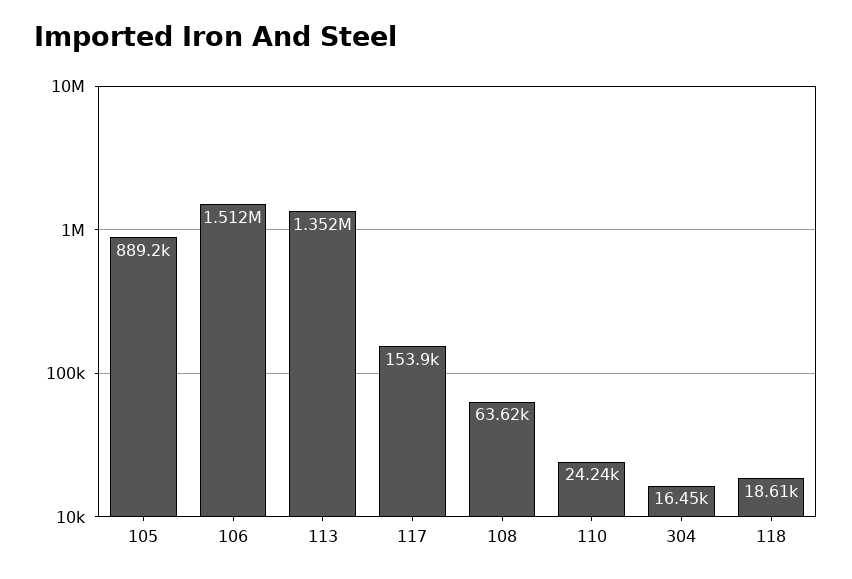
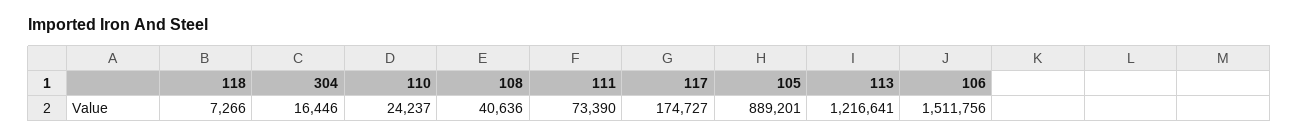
113: 1352000 -> 1216641
117: 153900 -> 174727
108: 63620 -> 40636
118: 18610 -> 7266
111: none -> 73390

